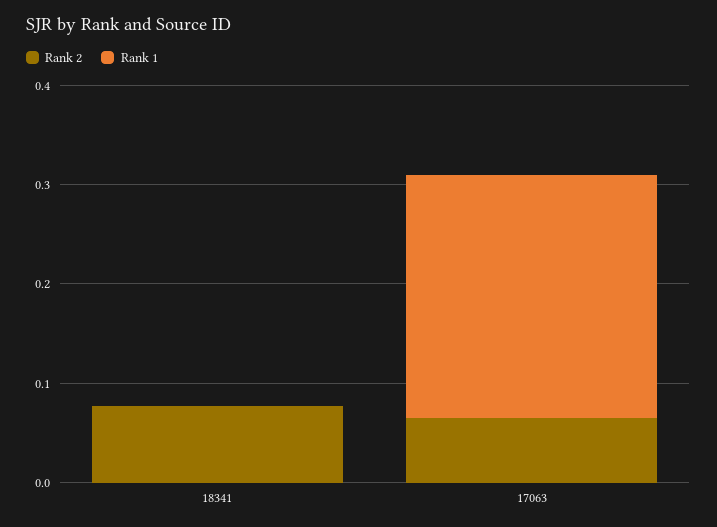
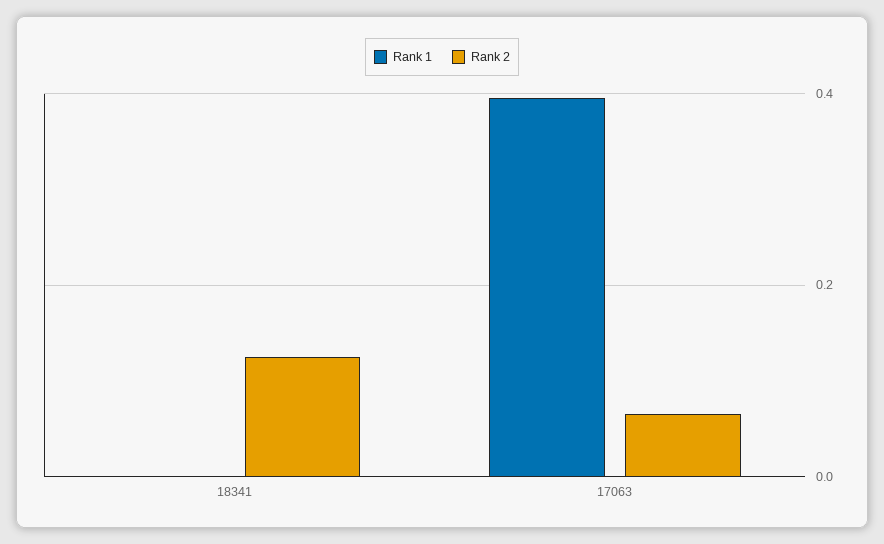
Rank 2, 18341: 0.08 -> 0.12
Rank 1, 17063: 0.24 -> 0.4

